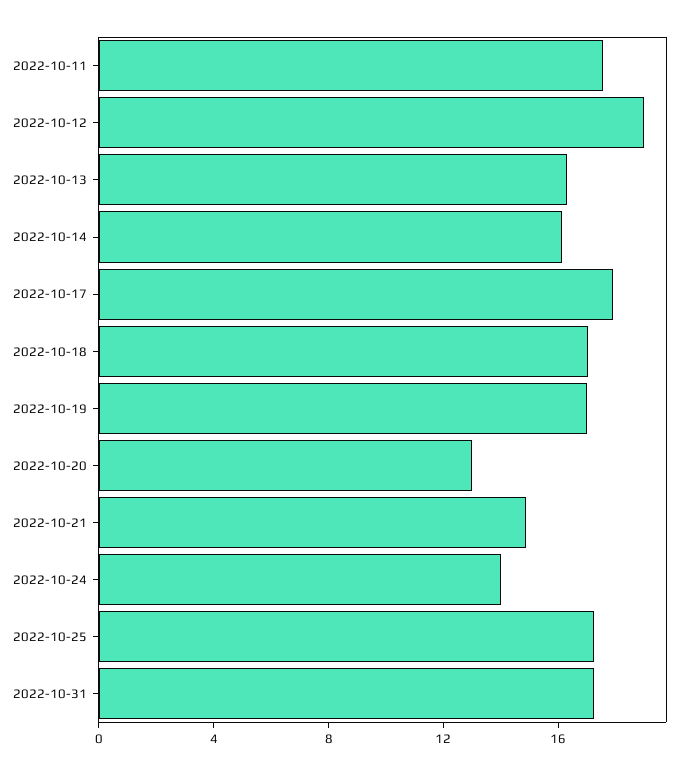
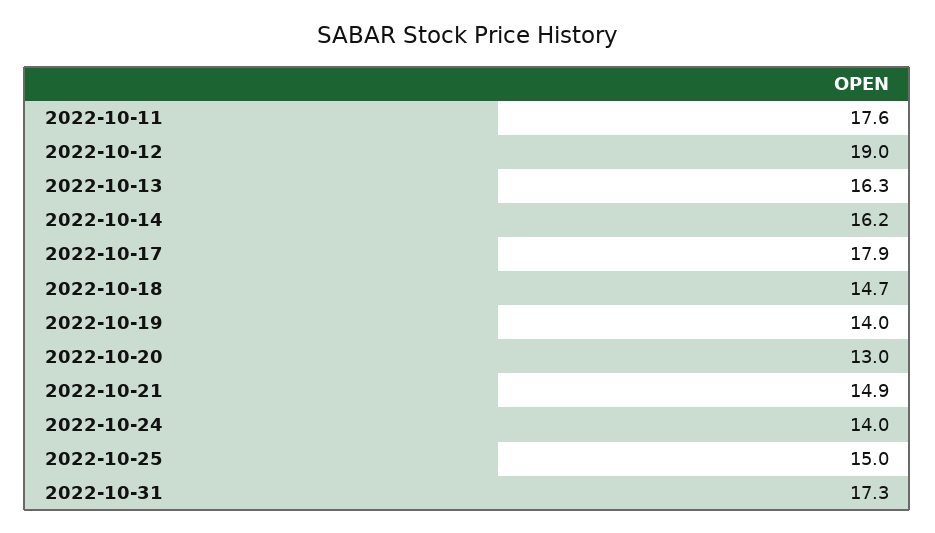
2022-10-18: 17 -> 14.7
2022-10-19: 17 -> 14
2022-10-25: 17 -> 15

